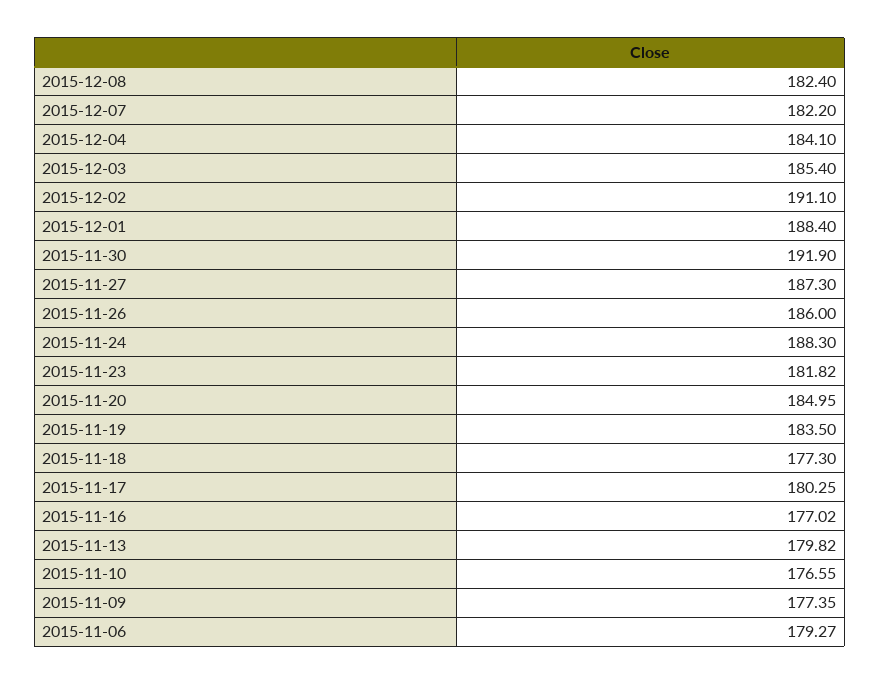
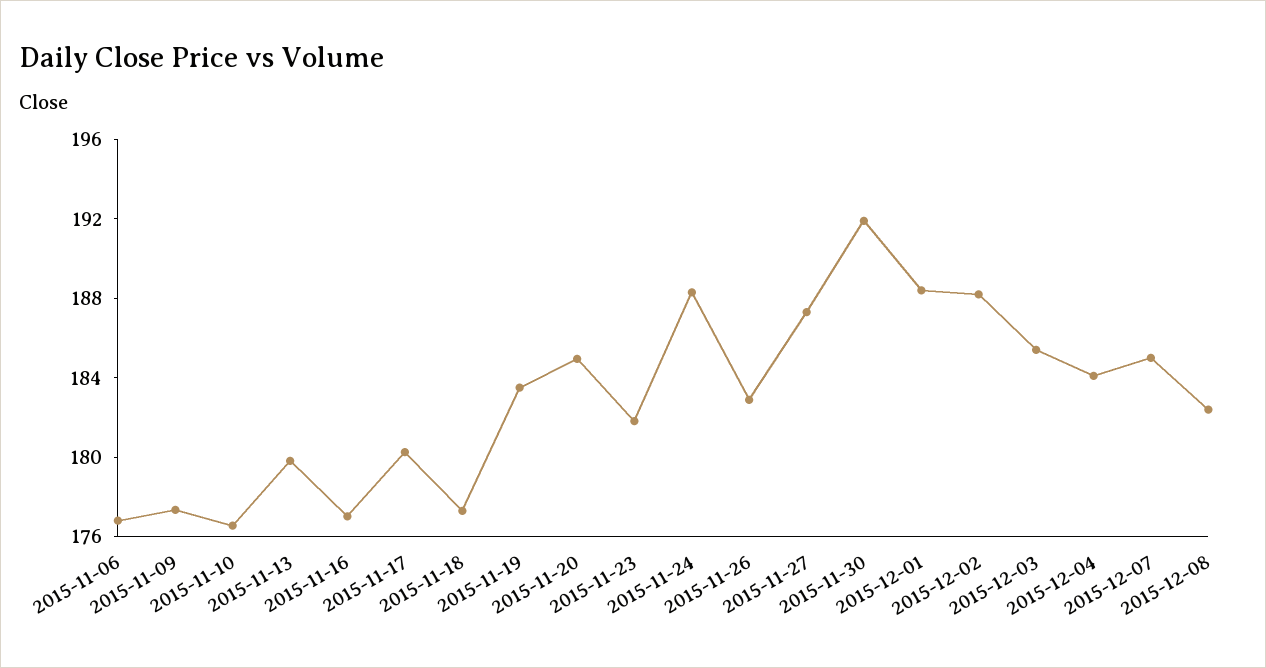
2015-12-07: 182.2 -> 185
2015-12-02: 191.1 -> 188
2015-11-26: 186 -> 183
2015-11-06: 179.27 -> 177

